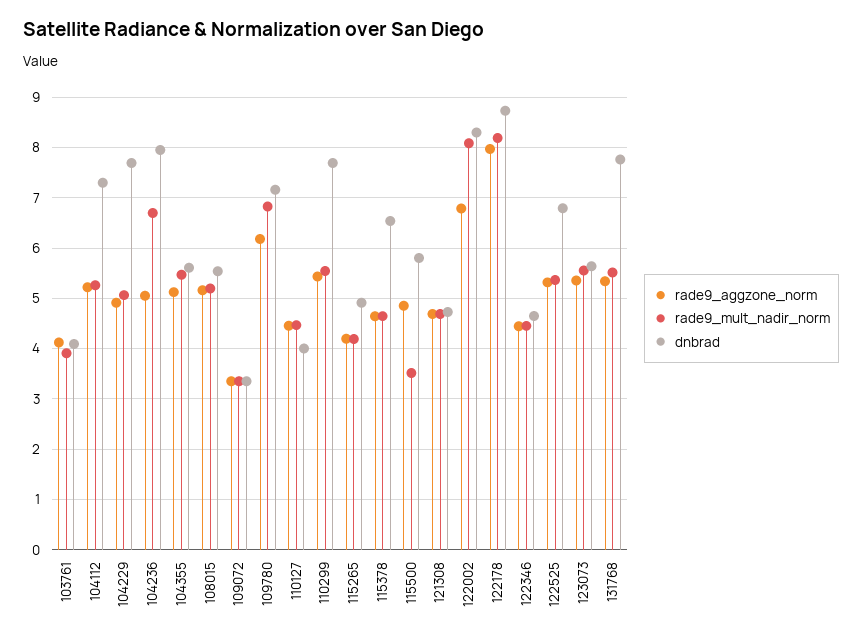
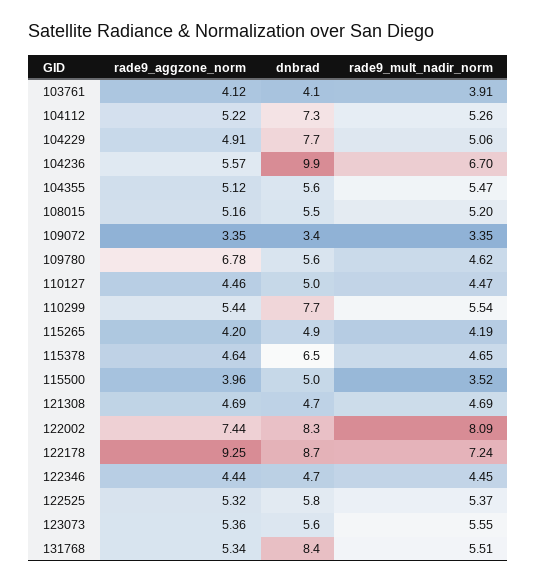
rade9_aggzone_norm, 104236: 5 -> 5.57
dnbrad, 104236: 8 -> 9.9
rade9_aggzone_norm, 109780: 6.2 -> 6.78
rade9_mult_nadir_norm, 109780: 6.8 -> 4.62
dnbrad, 109780: 7.2 -> 5.6
dnbrad, 110127: 4 -> 5
rade9_aggzone_norm, 115500: 4.8 -> 3.96
dnbrad, 115500: 5.8 -> 5
rade9_aggzone_norm, 122002: 6.8 -> 7.44
rade9_aggzone_norm, 122178: 8 -> 9.25
rade9_mult_nadir_norm, 122178: 8.2 -> 7.24
dnbrad, 122525: 6.8 -> 5.8
dnbrad, 131768: 7.8 -> 8.4

